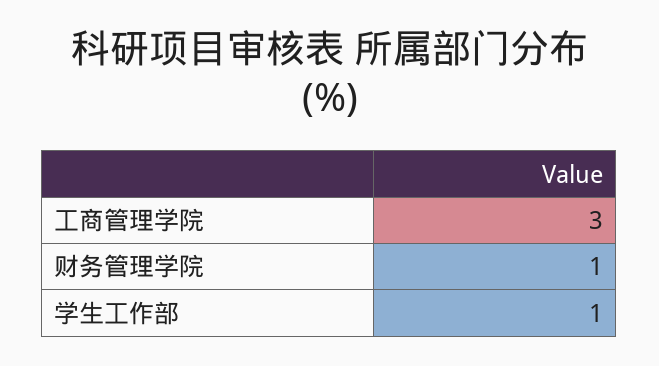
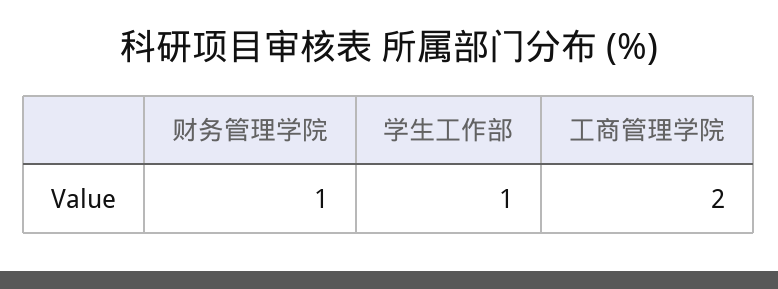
工商管理学院: 3 -> 2

